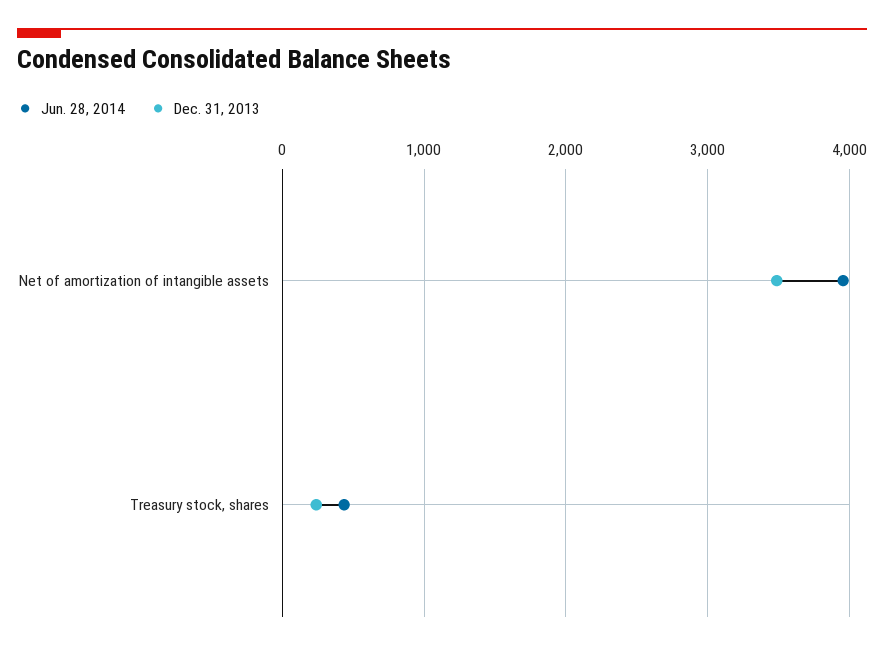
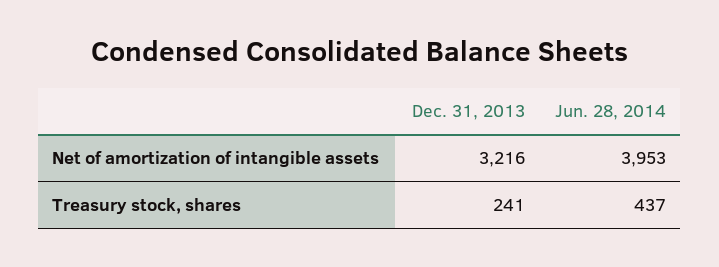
Dec. 31, 2013, Net of amortization of intangible assets: 3500 -> 3216

